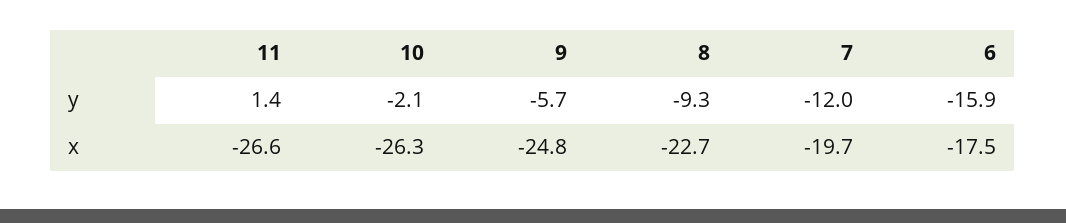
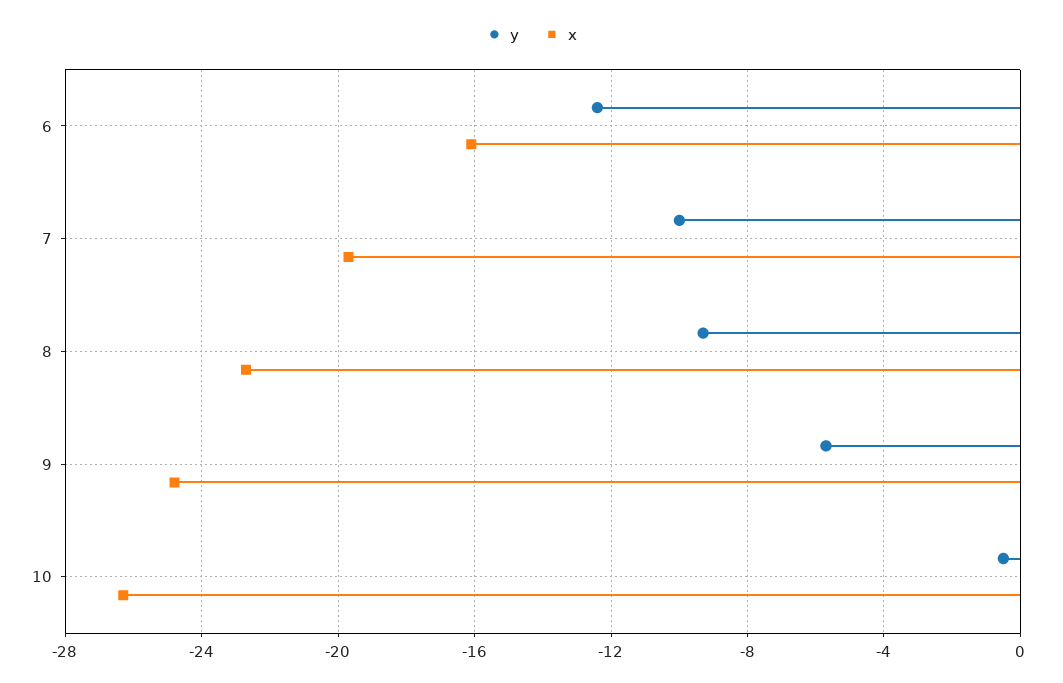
y, 11: 1.4 -> none
y, 10: -2.1 -> -0.5
y, 7: -12 -> -10
y, 6: -15.9 -> -12.5
x, 11: -26.6 -> none
x, 6: -17.5 -> -16

